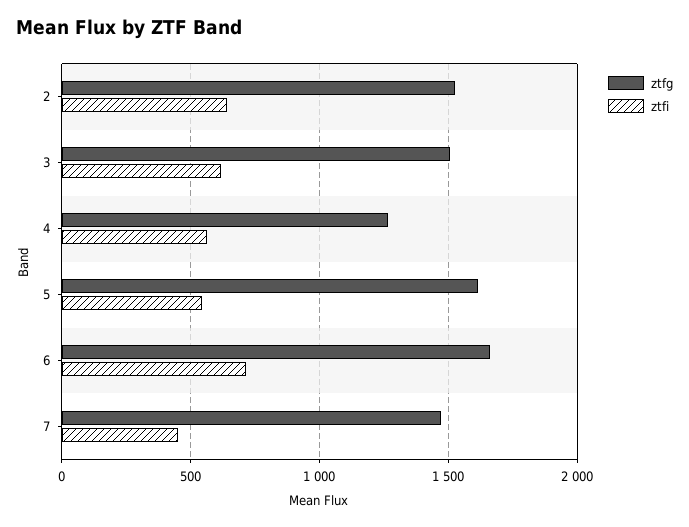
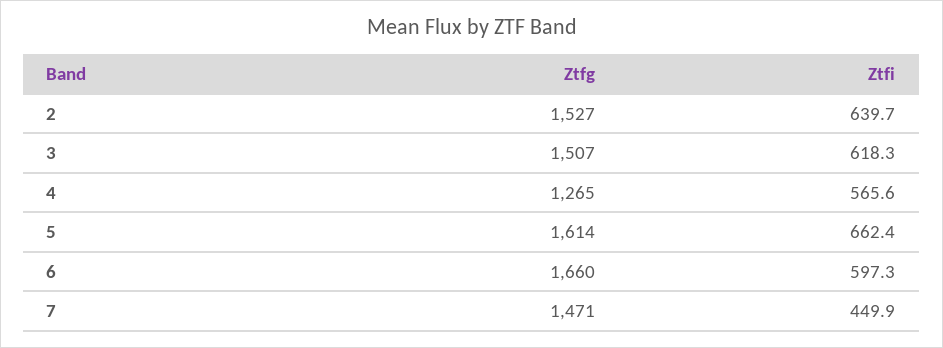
ztfi, 5: 550 -> 662.4
ztfi, 6: 700 -> 597.3

